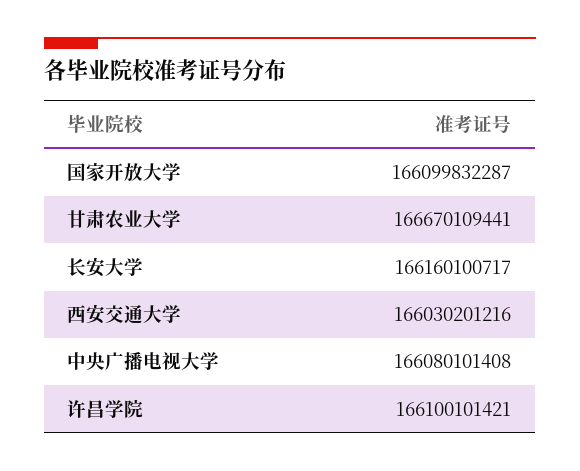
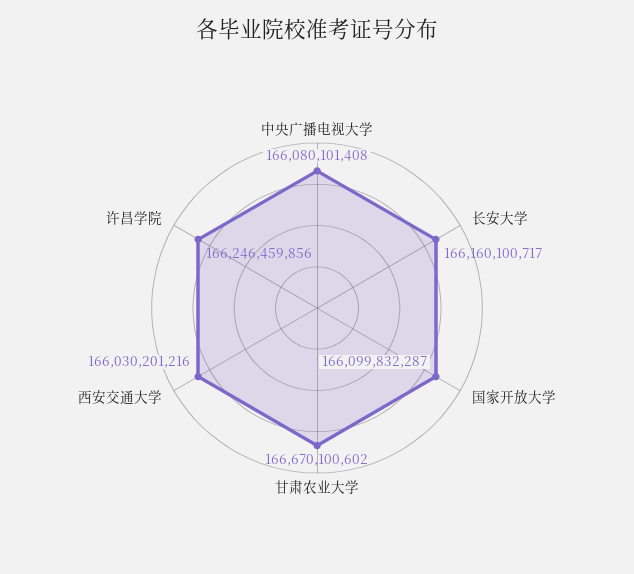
甘肃农业大学: 166670109441 -> 166670100602
许昌学院: 166100101421 -> 166246459856

